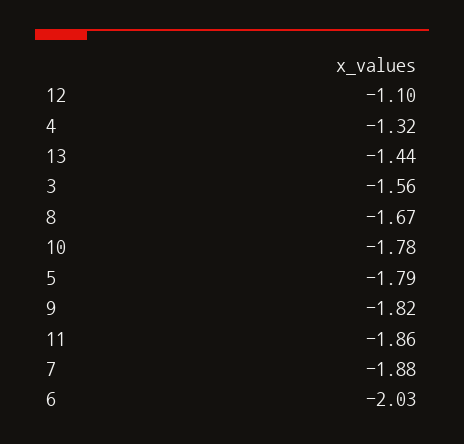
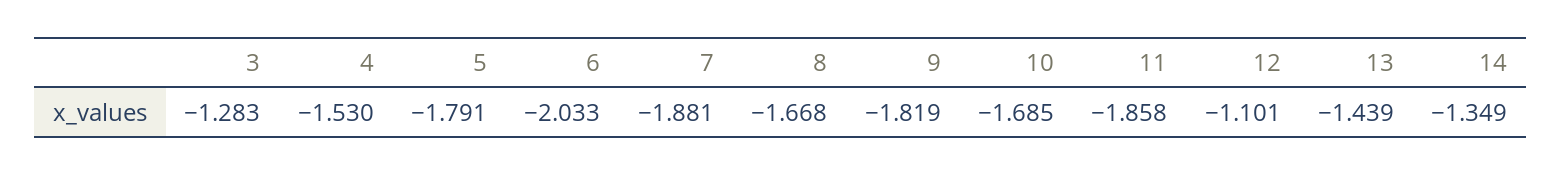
4: -1.32 -> -1.53
3: -1.56 -> -1.283
10: -1.78 -> -1.685
14: none -> -1.349

